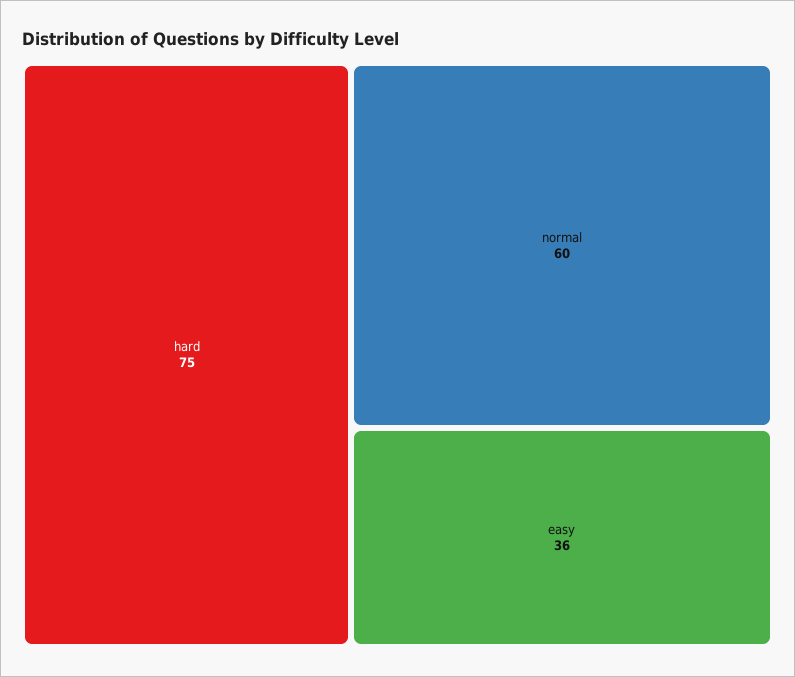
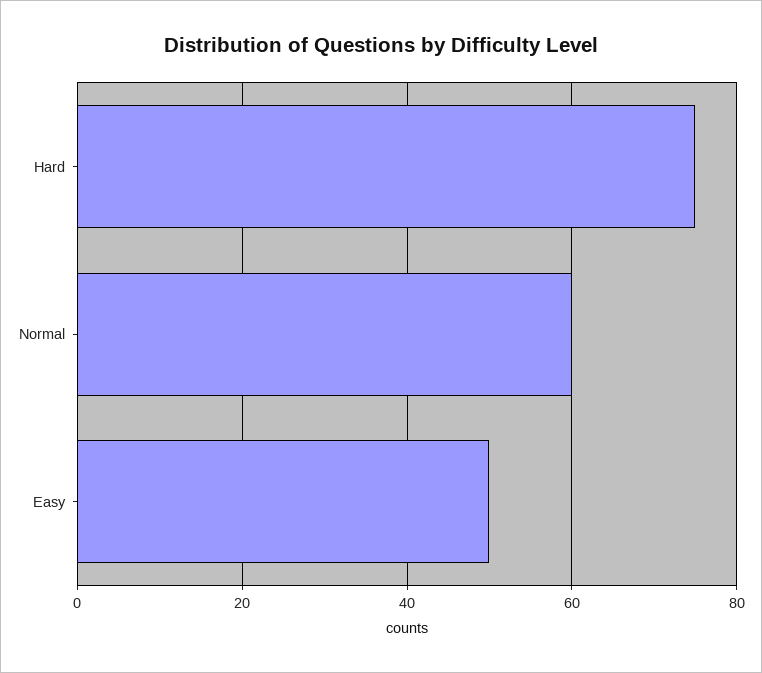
easy: 36 -> 50

